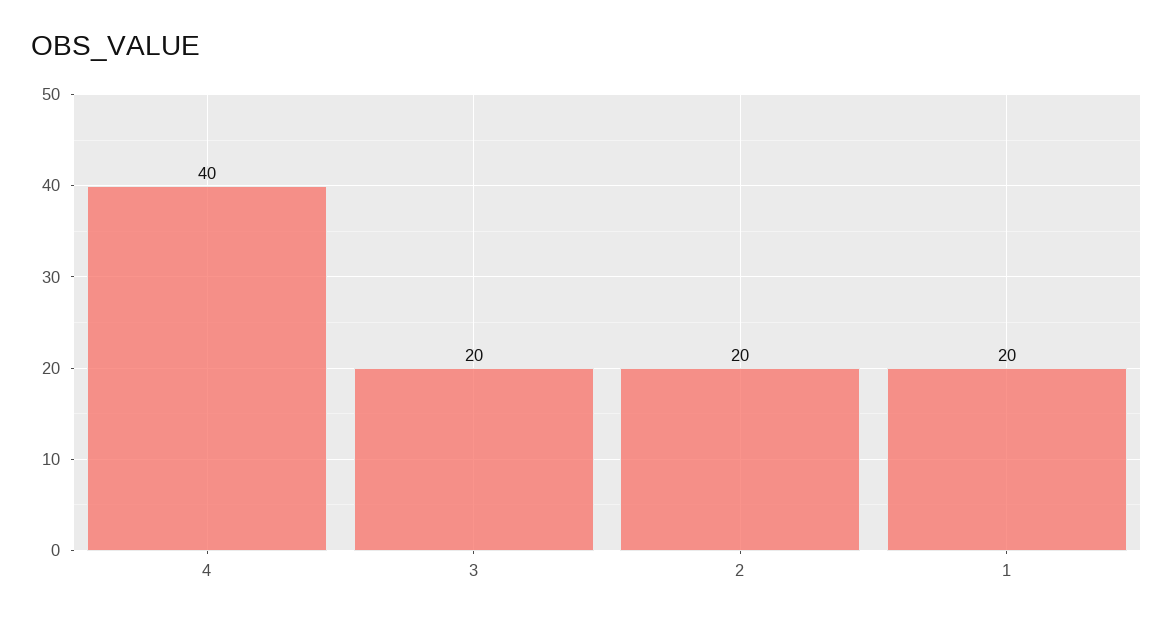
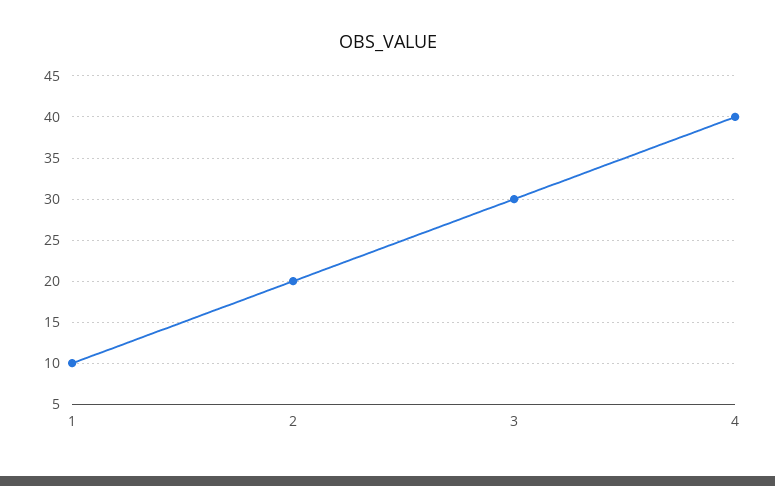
3: 20 -> 30
1: 20 -> 10

